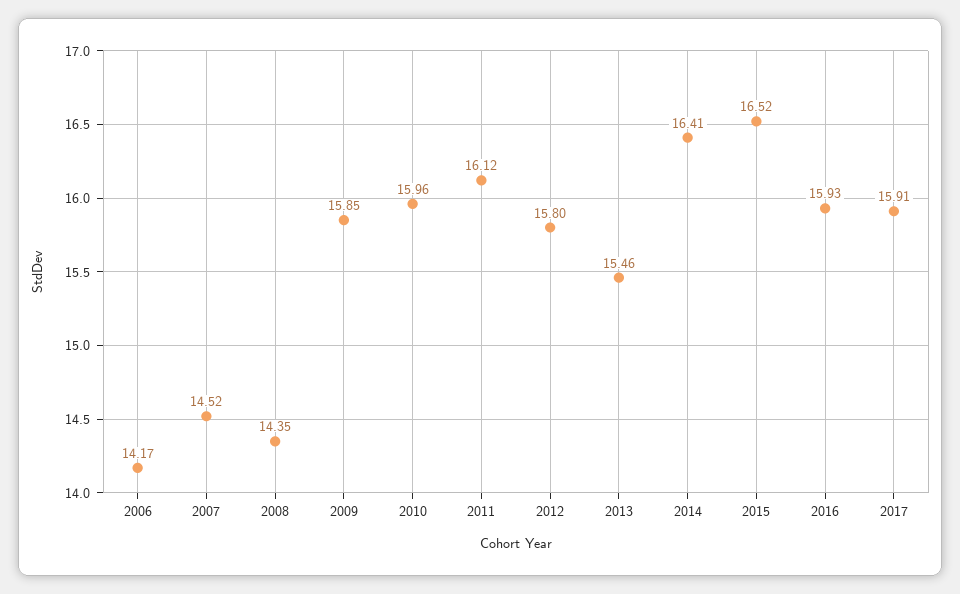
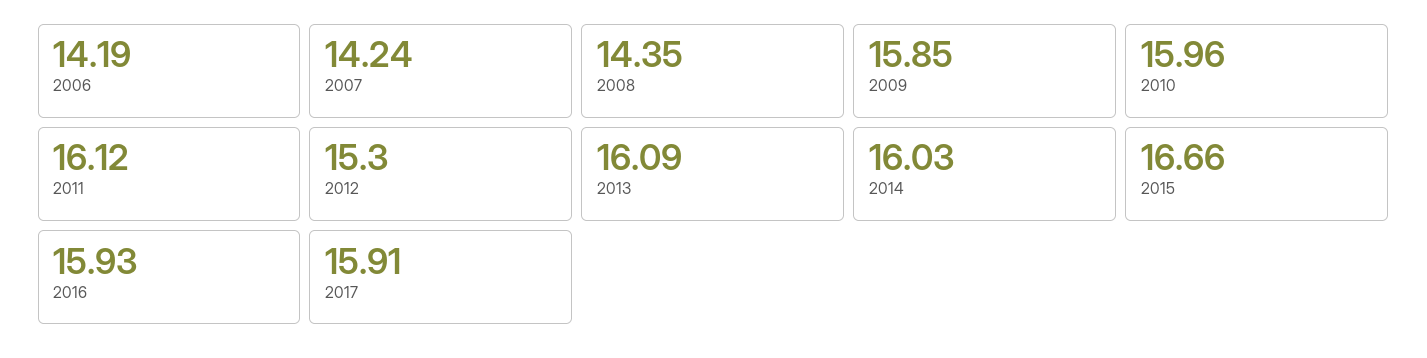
2006: 14.17 -> 14.19
2007: 14.52 -> 14.24
2012: 15.8 -> 15.3
2013: 15.46 -> 16.09
2014: 16.41 -> 16.03
2015: 16.52 -> 16.66

